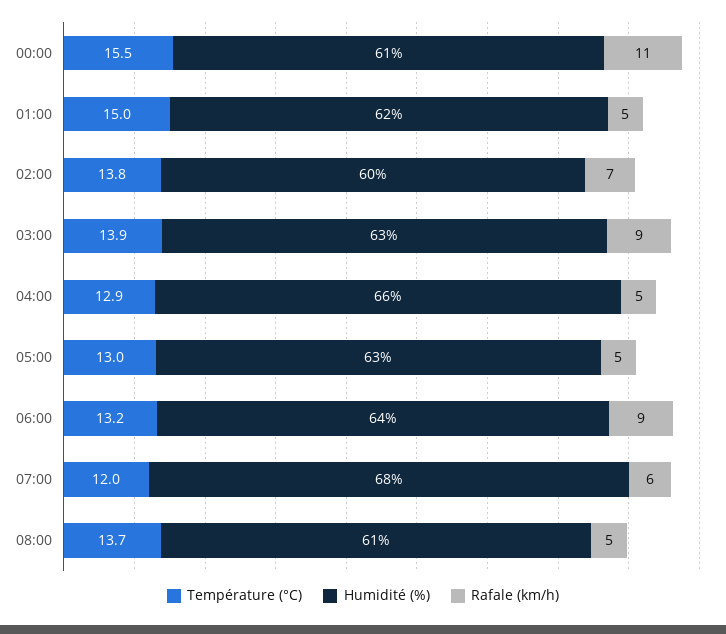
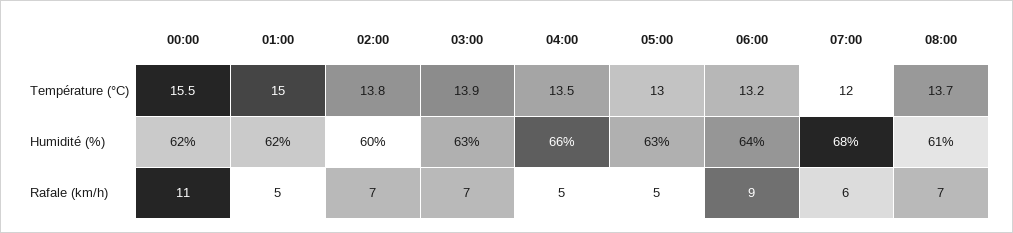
Humidité (%), 00:00: 61 -> 62
Rafale (km/h), 03:00: 9 -> 7
Température (°C), 04:00: 12.9 -> 13.5
Rafale (km/h), 08:00: 5 -> 7

